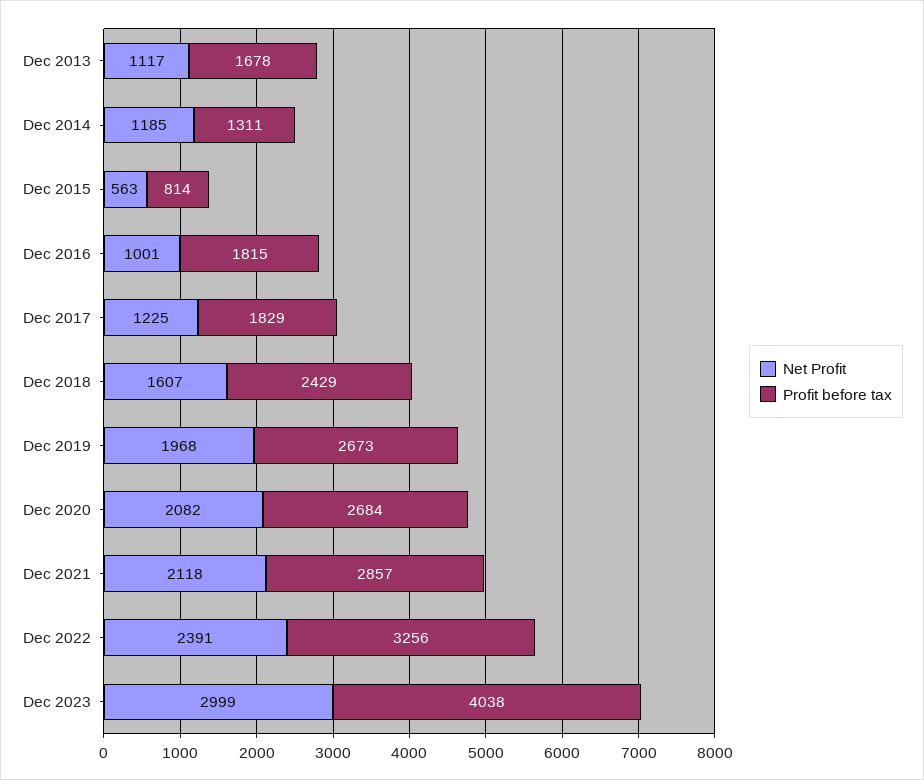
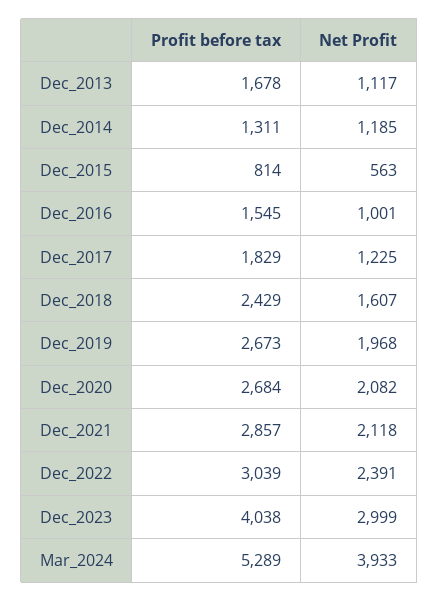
Profit before tax, Dec 2016: 1815 -> 1545
Profit before tax, Dec 2022: 3256 -> 3039
Profit before tax, Mar_2024: none -> 5289
Net Profit, Mar_2024: none -> 3933

